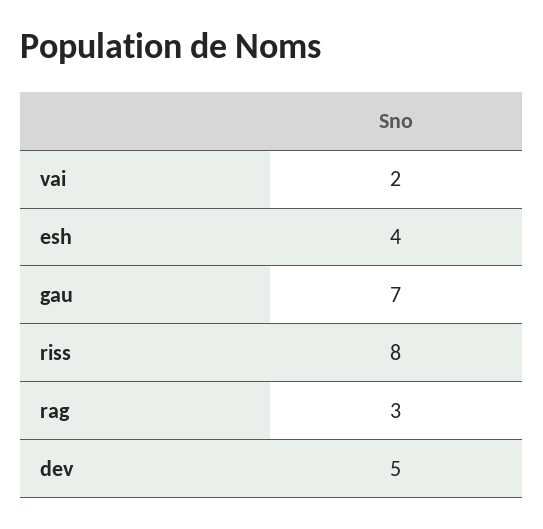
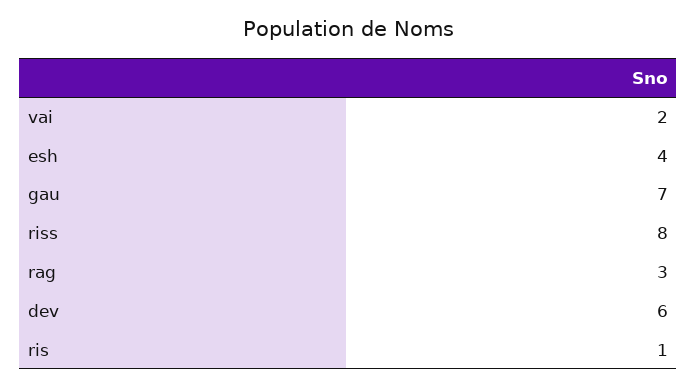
dev: 5 -> 6
ris: none -> 1

